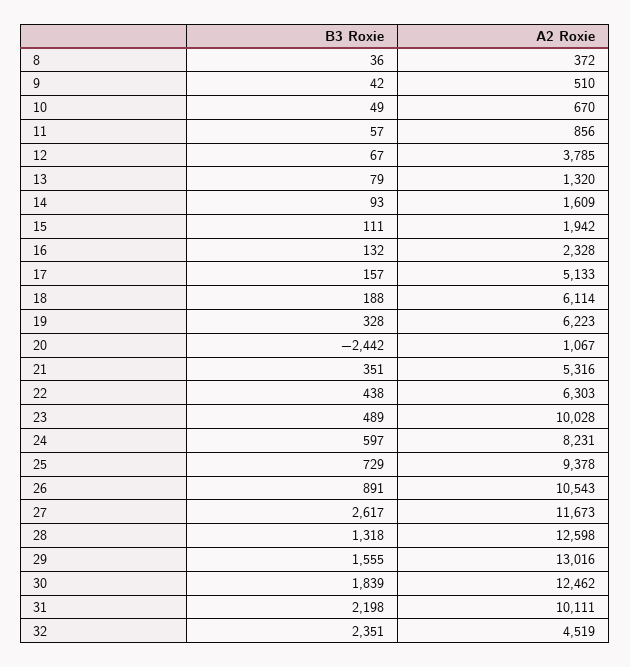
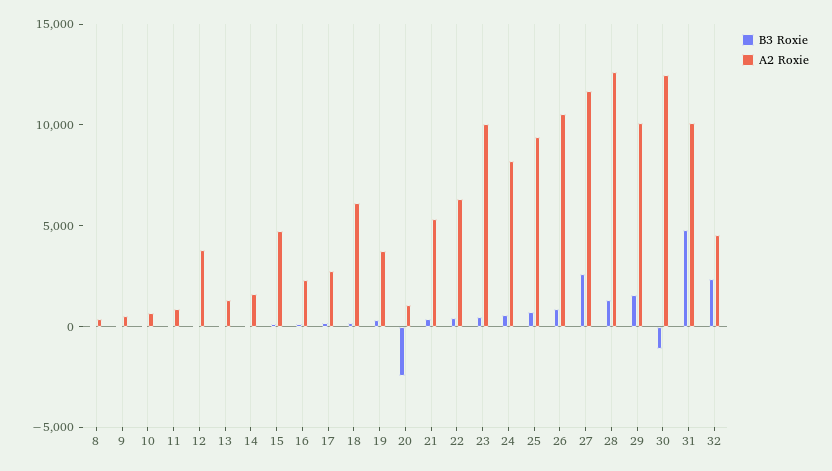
A2 Roxie, 15: 1942 -> 5000
A2 Roxie, 17: 5133 -> 3000
A2 Roxie, 19: 6223 -> 4000
A2 Roxie, 29: 13016 -> 10000
B3 Roxie, 30: 1839 -> -1000
B3 Roxie, 31: 2198 -> 5000

